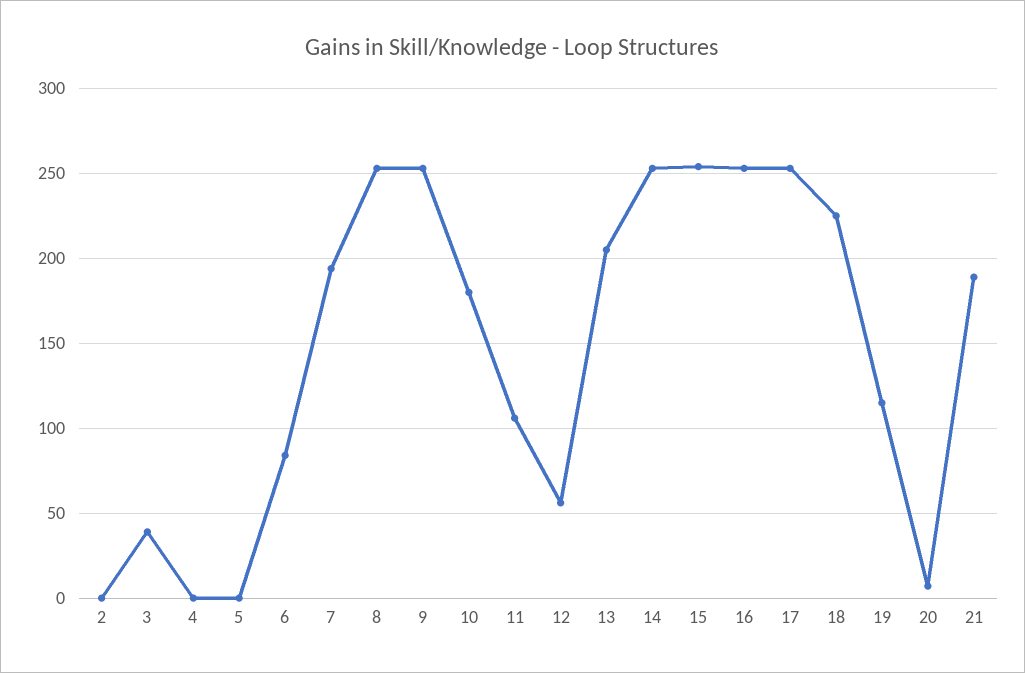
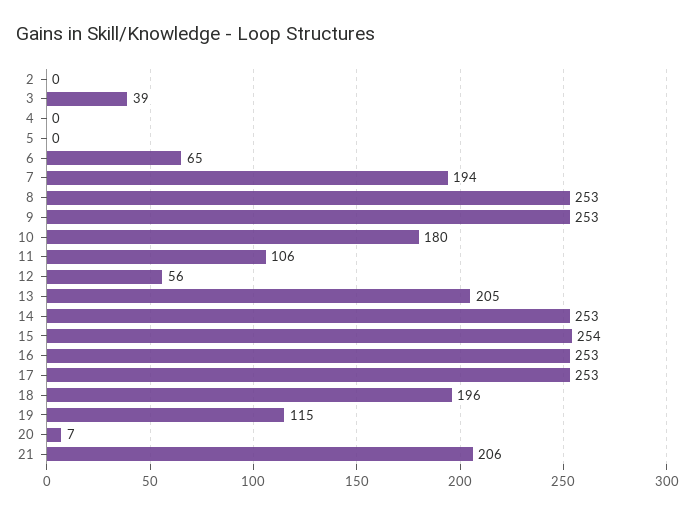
6: 85 -> 65
18: 225 -> 196
21: 190 -> 206

